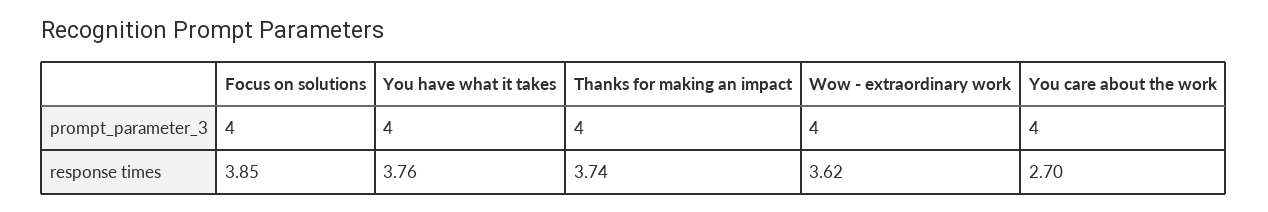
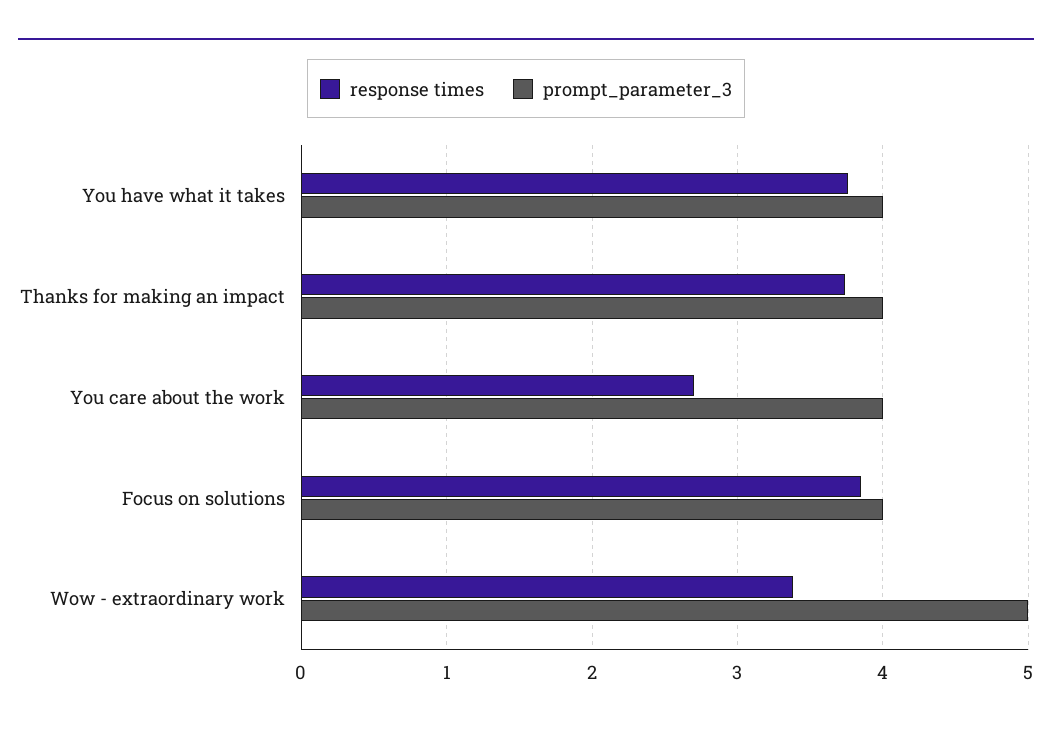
prompt_parameter_3, Wow - extraordinary work: 4 -> 5
response times, Wow - extraordinary work: 3.62 -> 3.4

